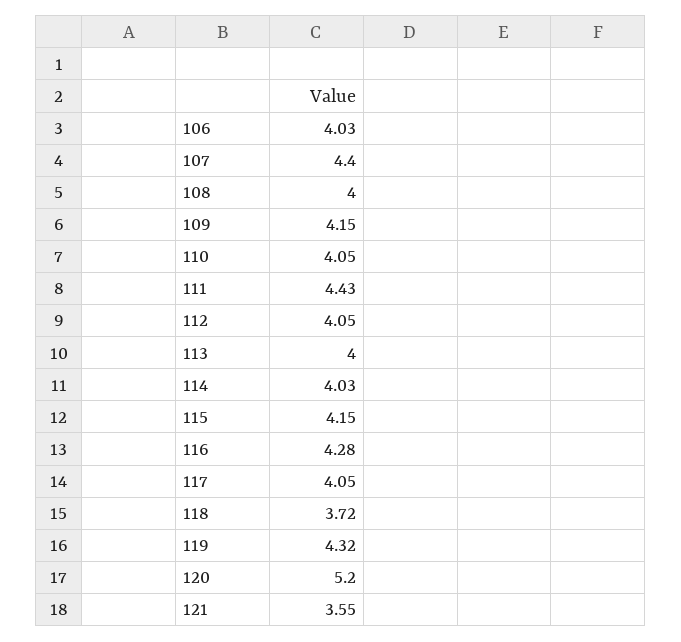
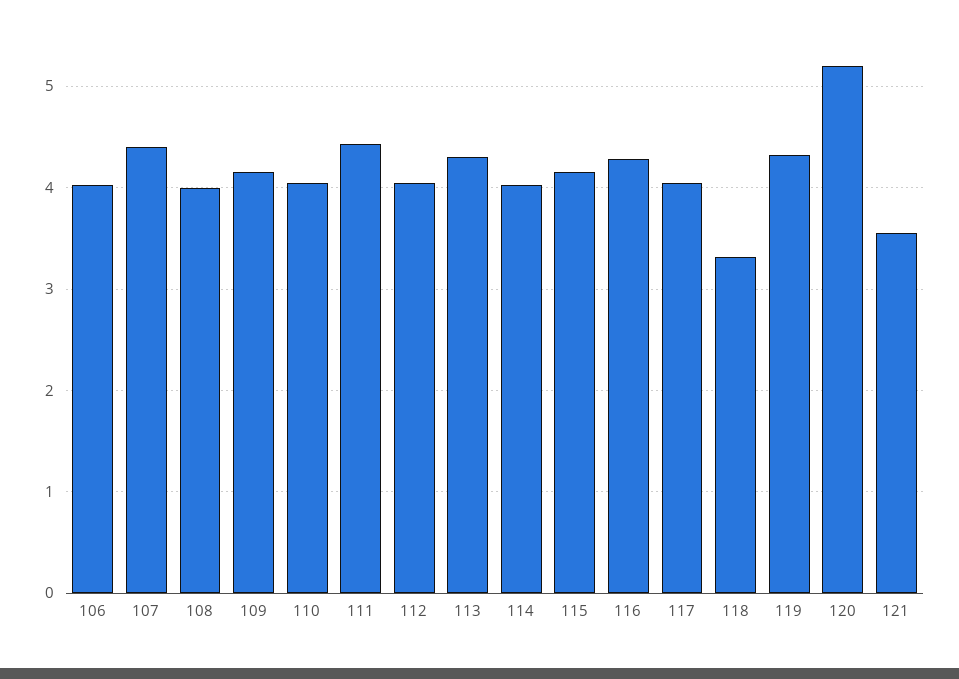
113: 4 -> 4.3
118: 3.72 -> 3.3

